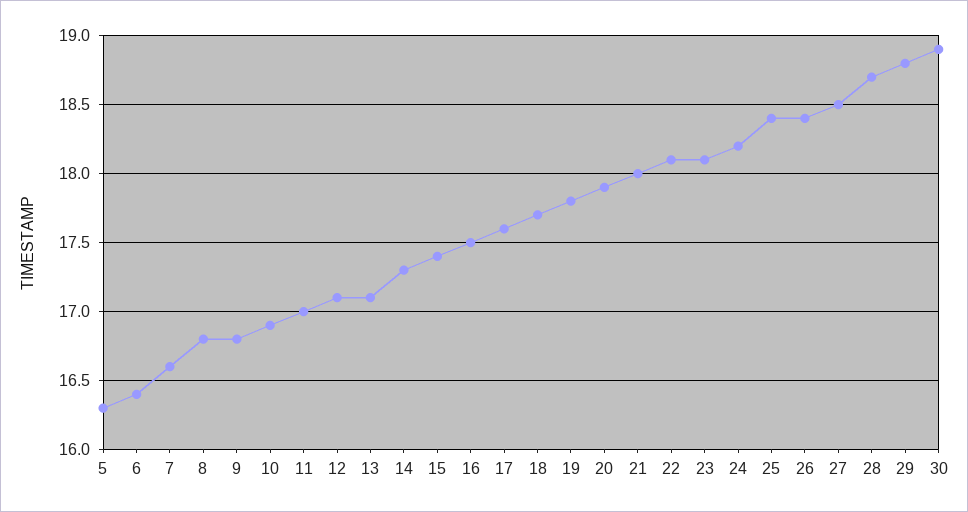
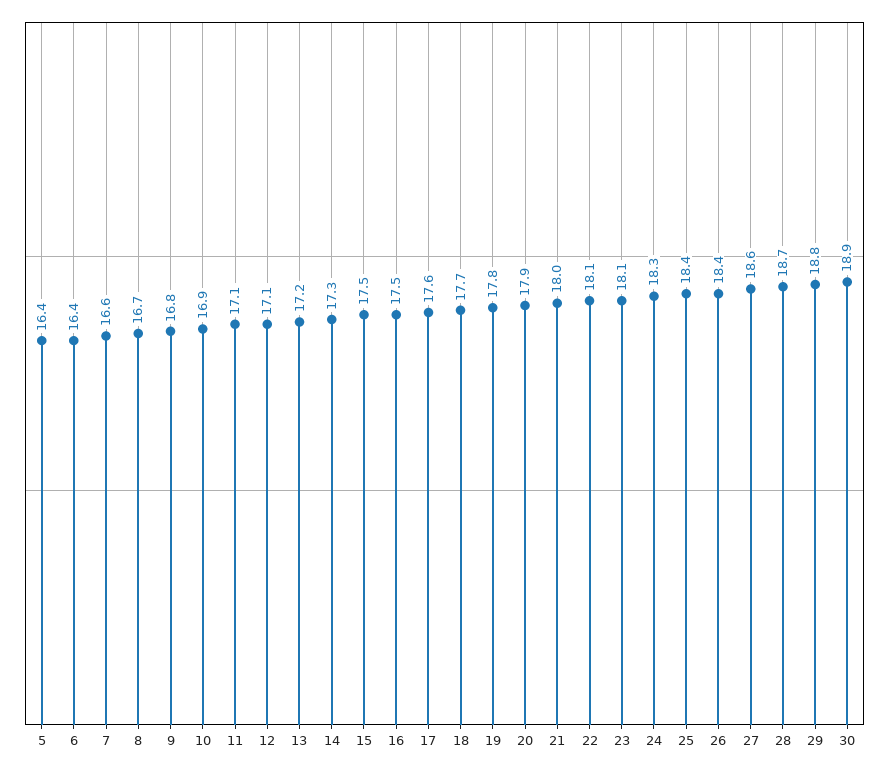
5: 16.3 -> 16.4
8: 16.8 -> 16.7
11: 17 -> 17.1
13: 17.1 -> 17.2
15: 17.4 -> 17.5
24: 18.2 -> 18.3
27: 18.5 -> 18.6

